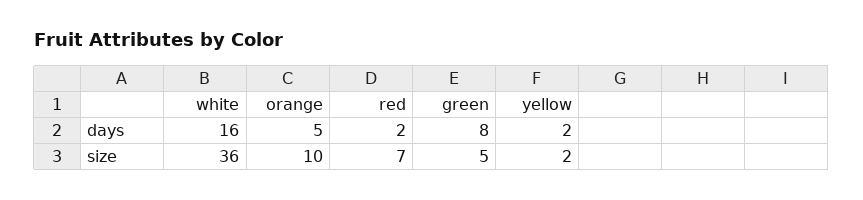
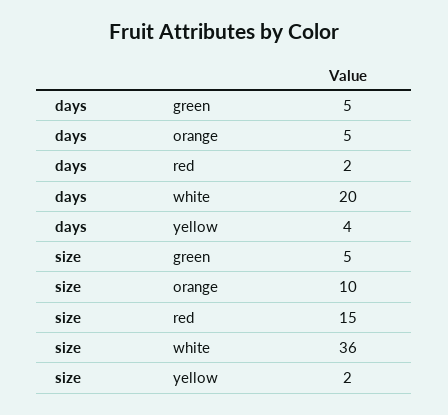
white, days: 16 -> 20
green, days: 8 -> 5
yellow, days: 2 -> 4
red, size: 7 -> 15

